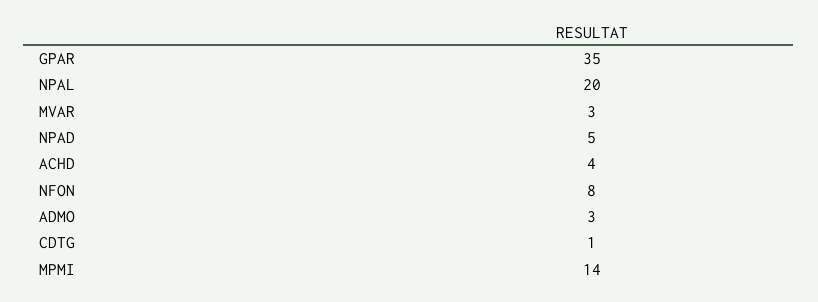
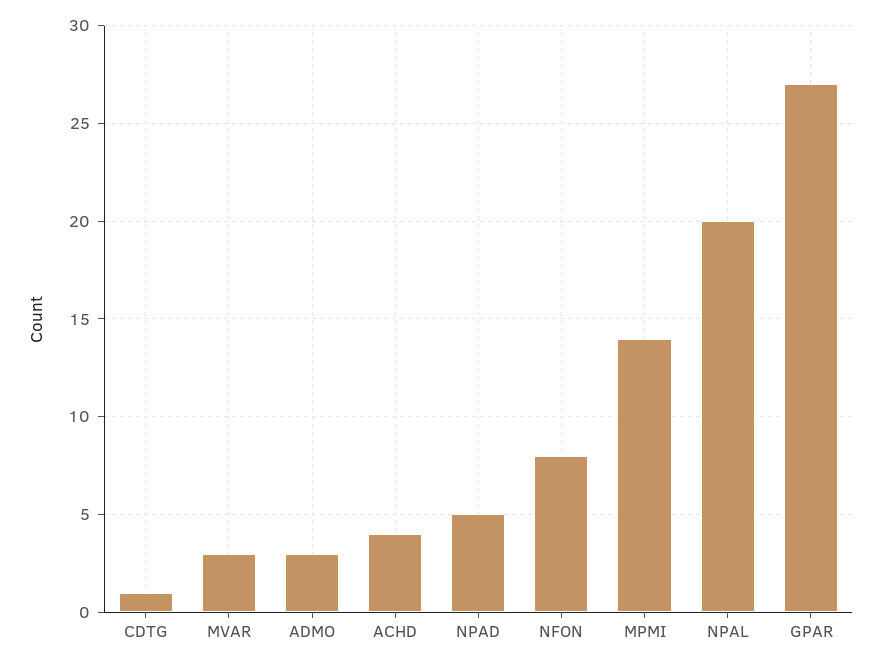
GPAR: 35 -> 27

